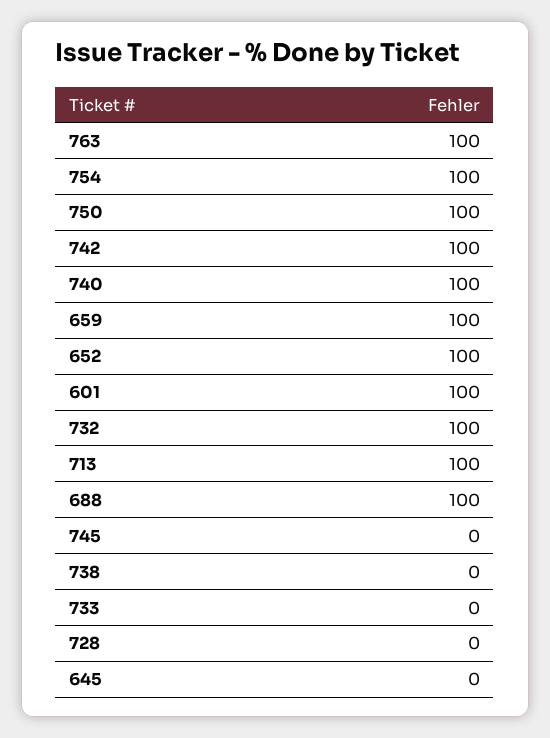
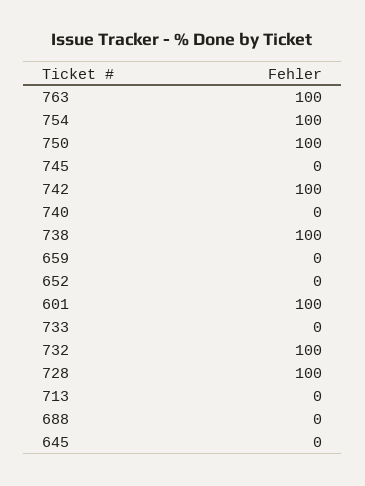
740: 100 -> 0
659: 100 -> 0
652: 100 -> 0
713: 100 -> 0
688: 100 -> 0
738: 0 -> 100
728: 0 -> 100

